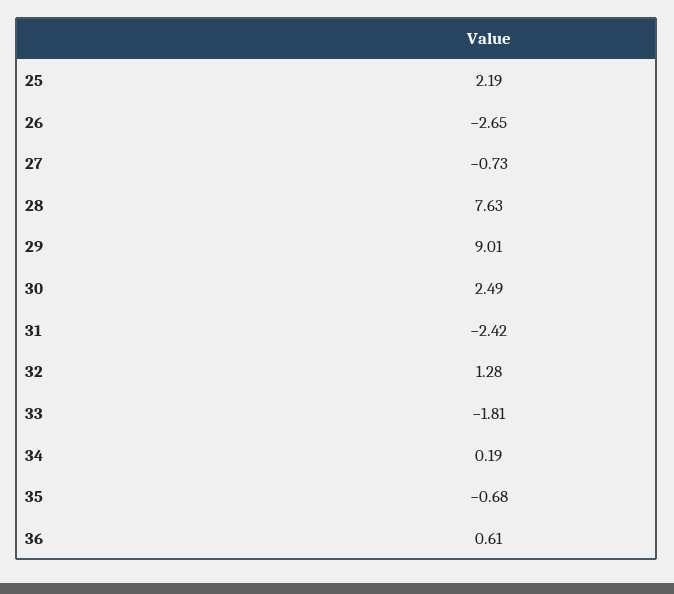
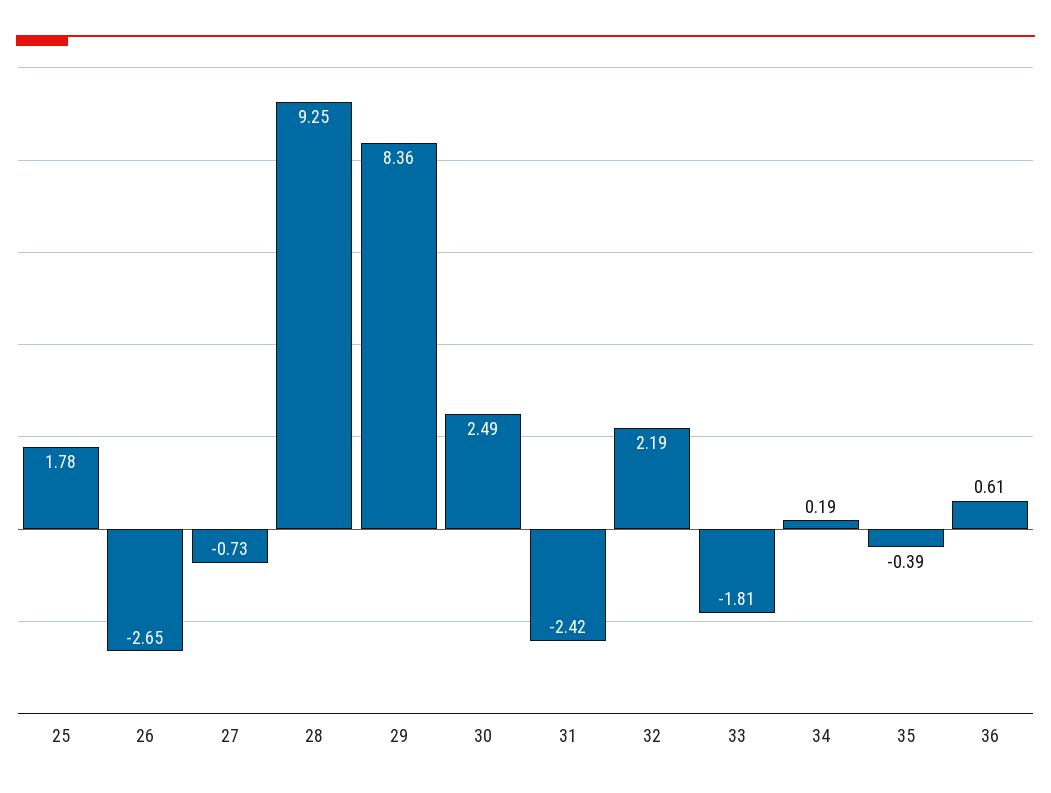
25: 2.19 -> 1.78
28: 7.63 -> 9.25
29: 9.01 -> 8.36
32: 1.28 -> 2.19
35: -0.68 -> -0.39

